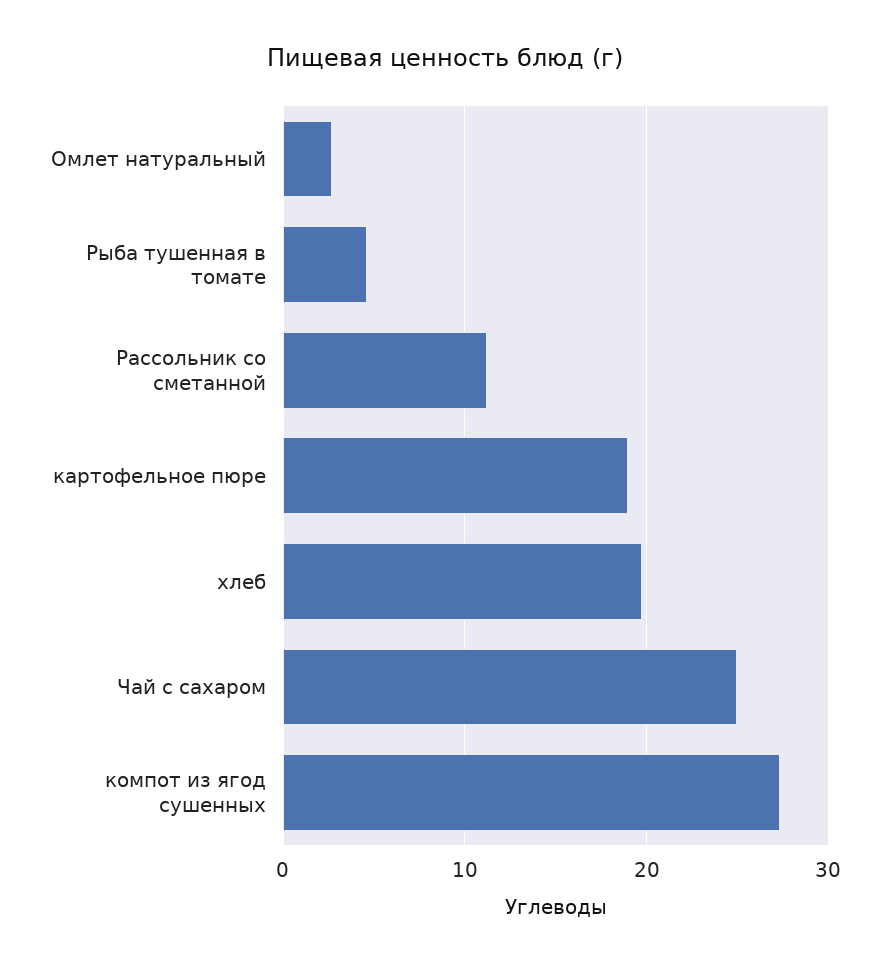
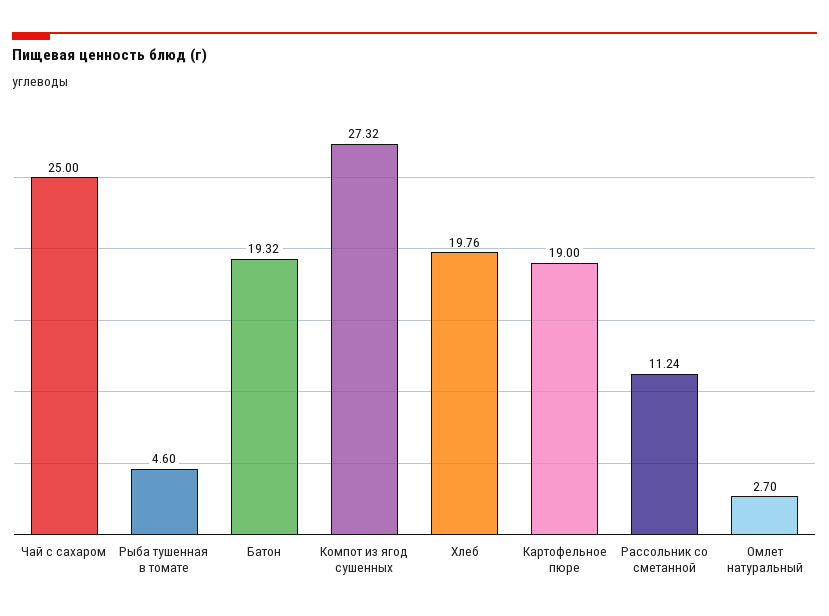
Батон: none -> 19.32

